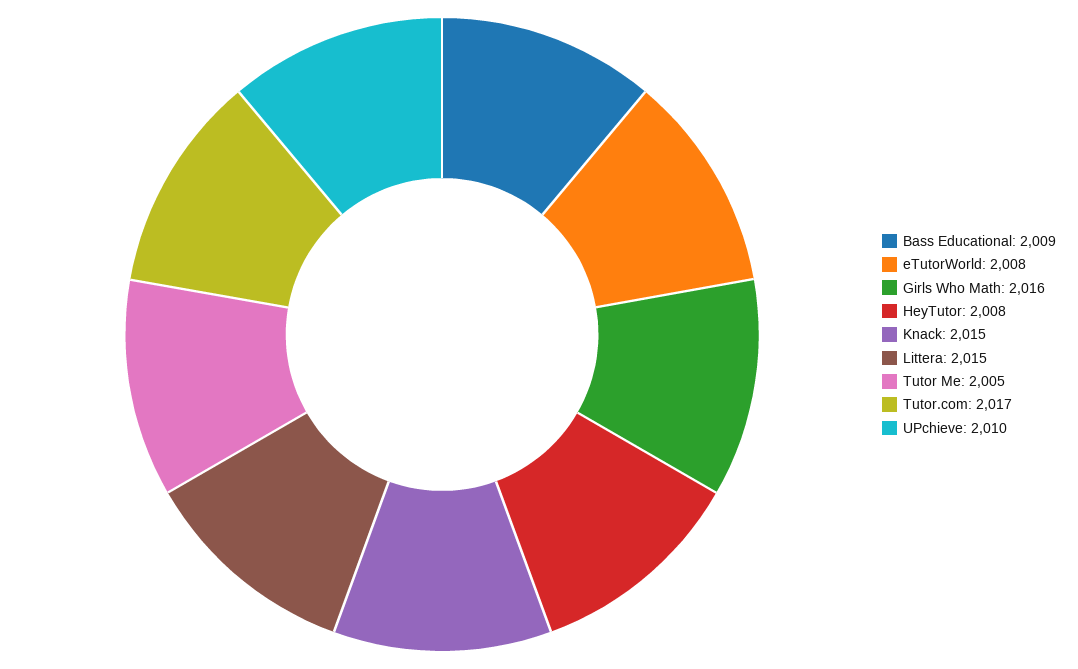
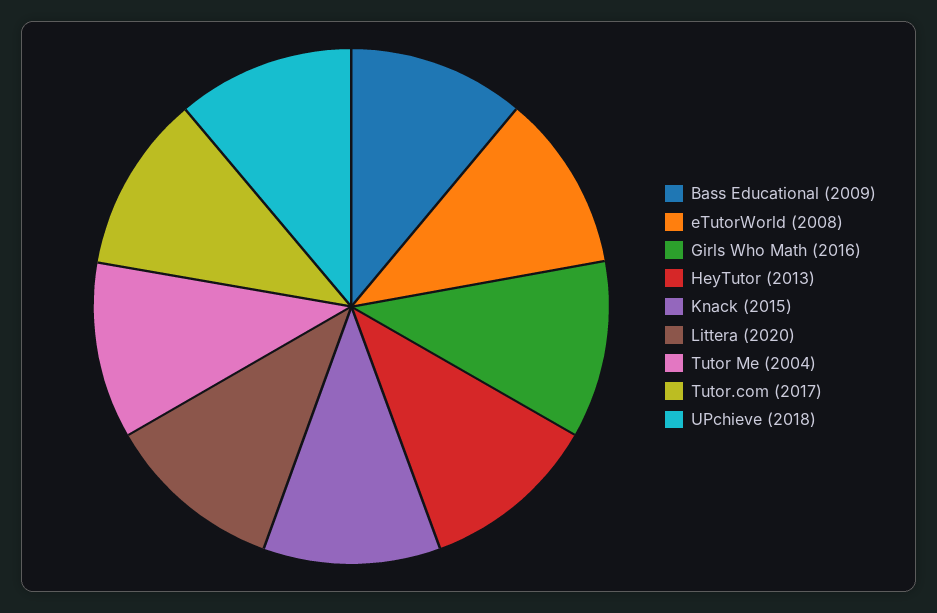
HeyTutor: 2008 -> 2013
Littera: 2015 -> 2020
Tutor Me: 2005 -> 2004
UPchieve: 2010 -> 2018

